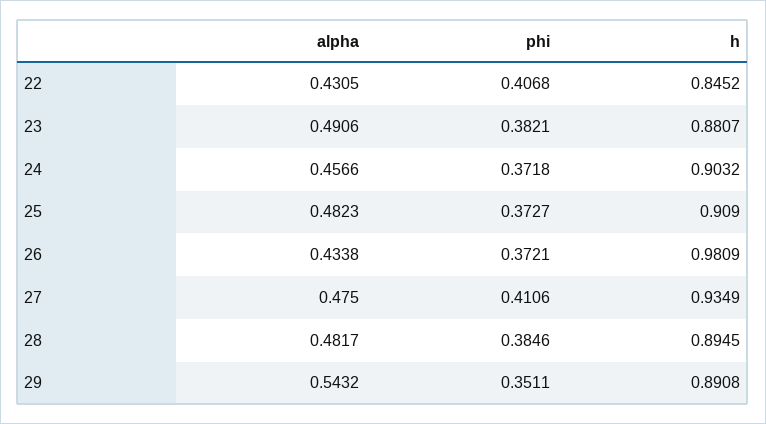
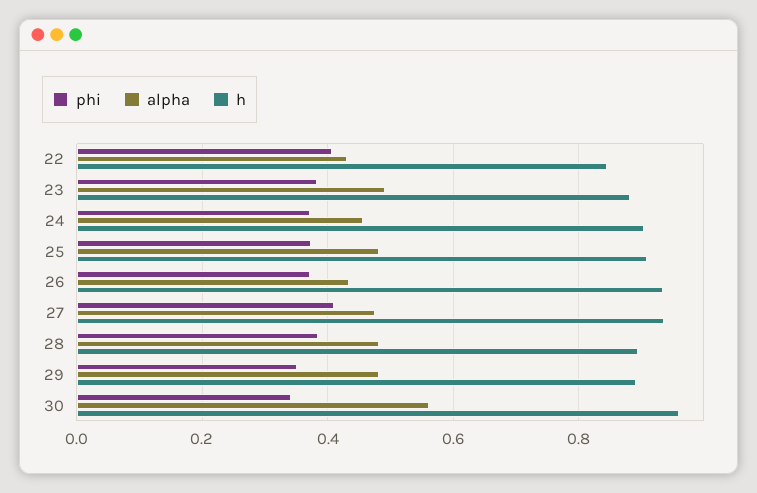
h, 26: 0.9809 -> 0.94
alpha, 29: 0.5432 -> 0.48
phi, 30: none -> 0.34
alpha, 30: none -> 0.56
h, 30: none -> 0.96

